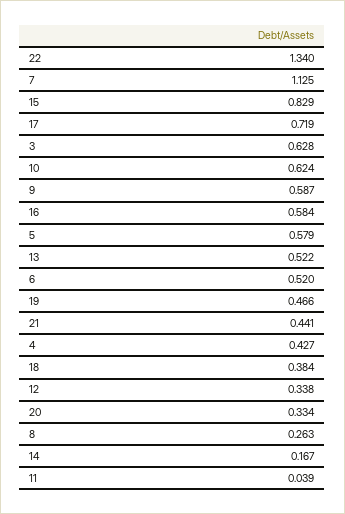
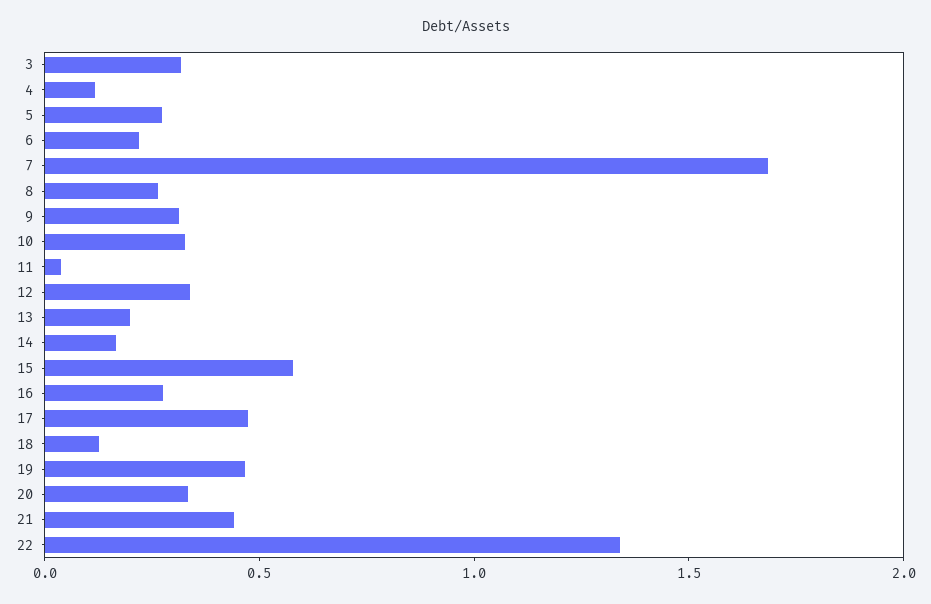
7: 1.125 -> 1.7
15: 0.829 -> 0.6
17: 0.719 -> 0.5
3: 0.628 -> 0.3
10: 0.624 -> 0.3
9: 0.587 -> 0.3
16: 0.584 -> 0.3
5: 0.579 -> 0.3
13: 0.522 -> 0.2
6: 0.52 -> 0.2
4: 0.427 -> 0.1
18: 0.384 -> 0.1

